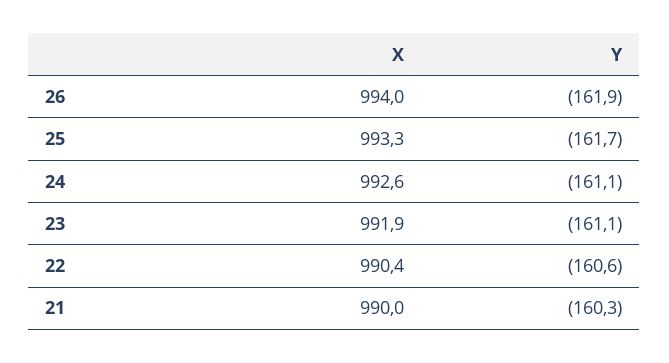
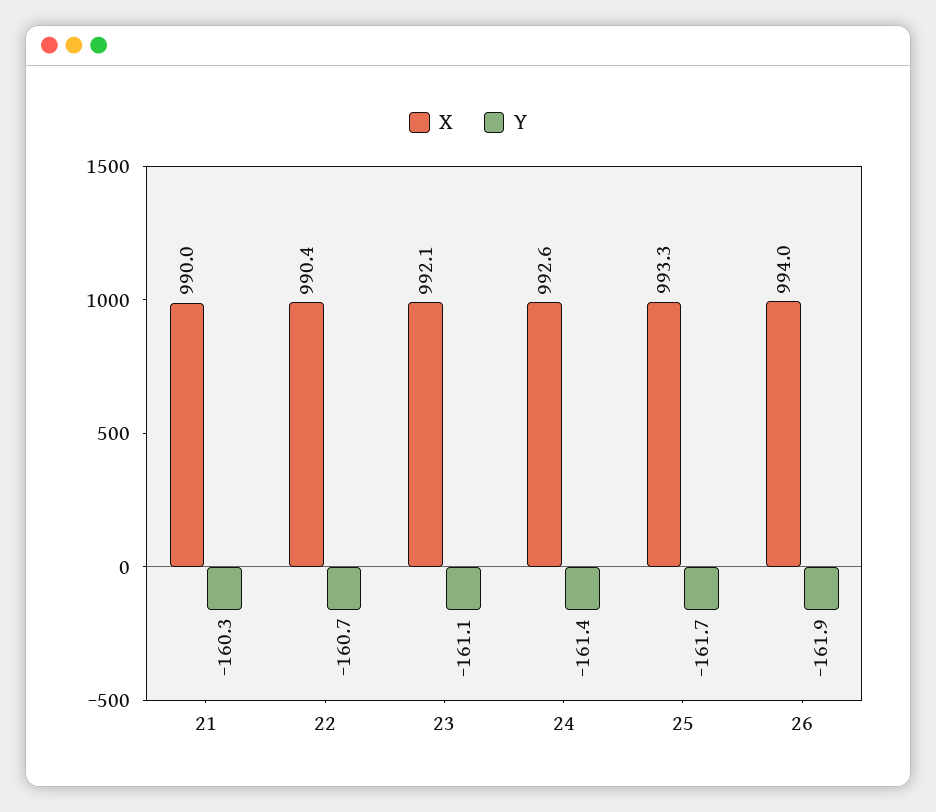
Y, 24: -161.1 -> -161.4
X, 23: 991.9 -> 992.1
Y, 22: -160.6 -> -160.7

